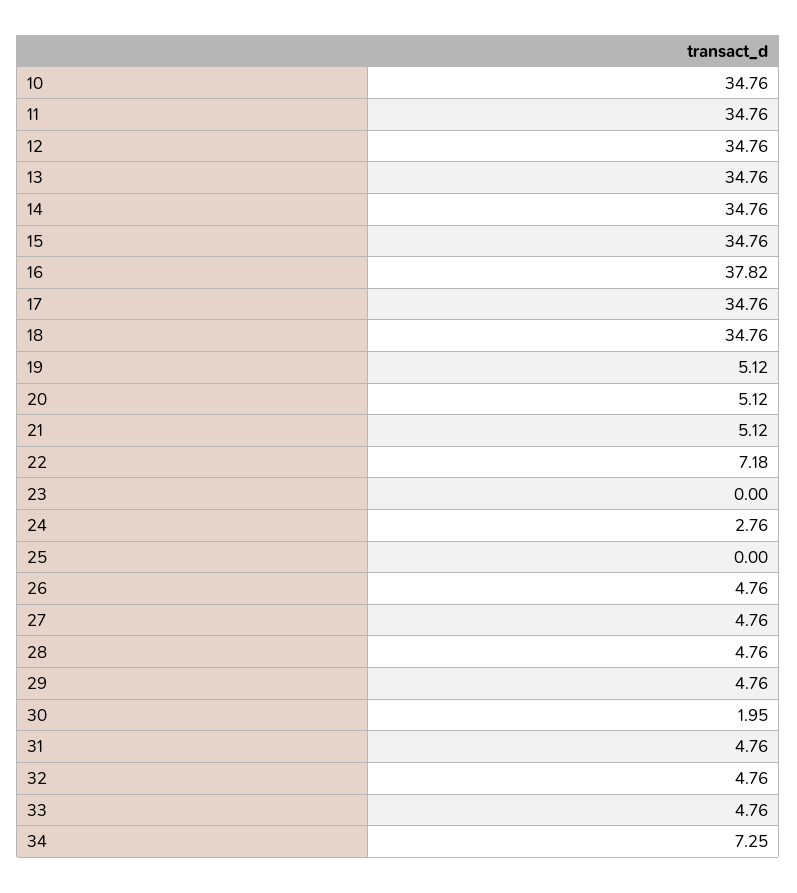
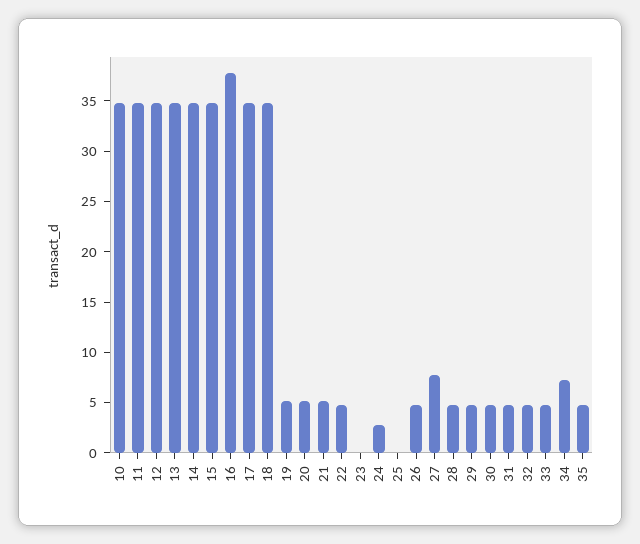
22: 7.18 -> 5
27: 4.76 -> 8
30: 1.95 -> 5
35: none -> 5

